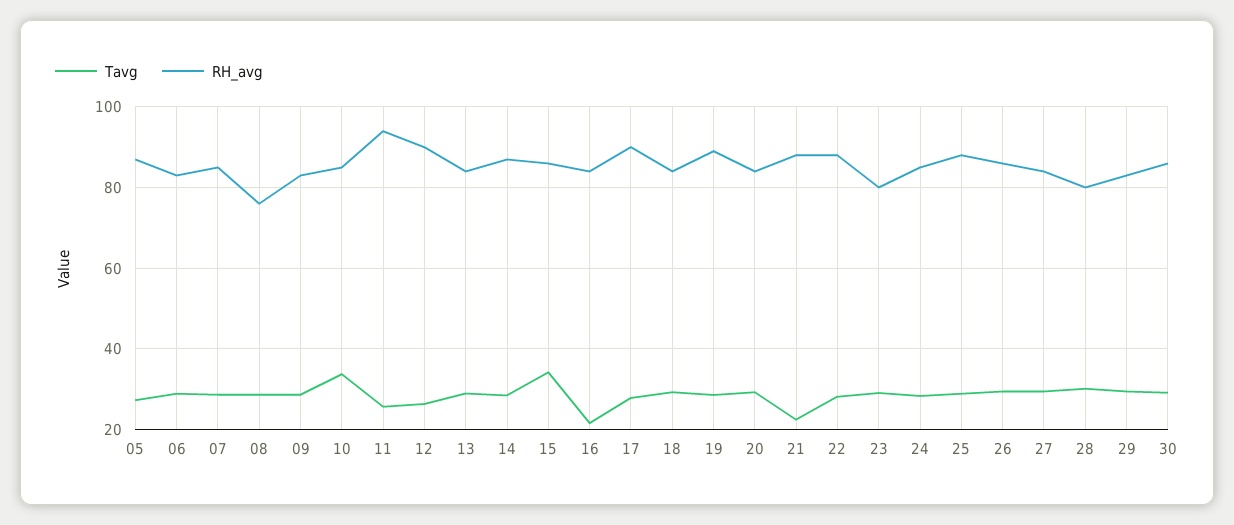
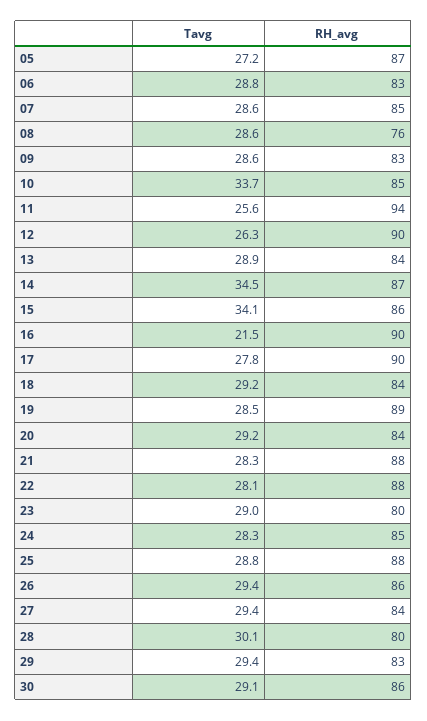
Tavg, 14: 28 -> 34.5
RH_avg, 16: 84 -> 90
Tavg, 21: 22 -> 28.3

